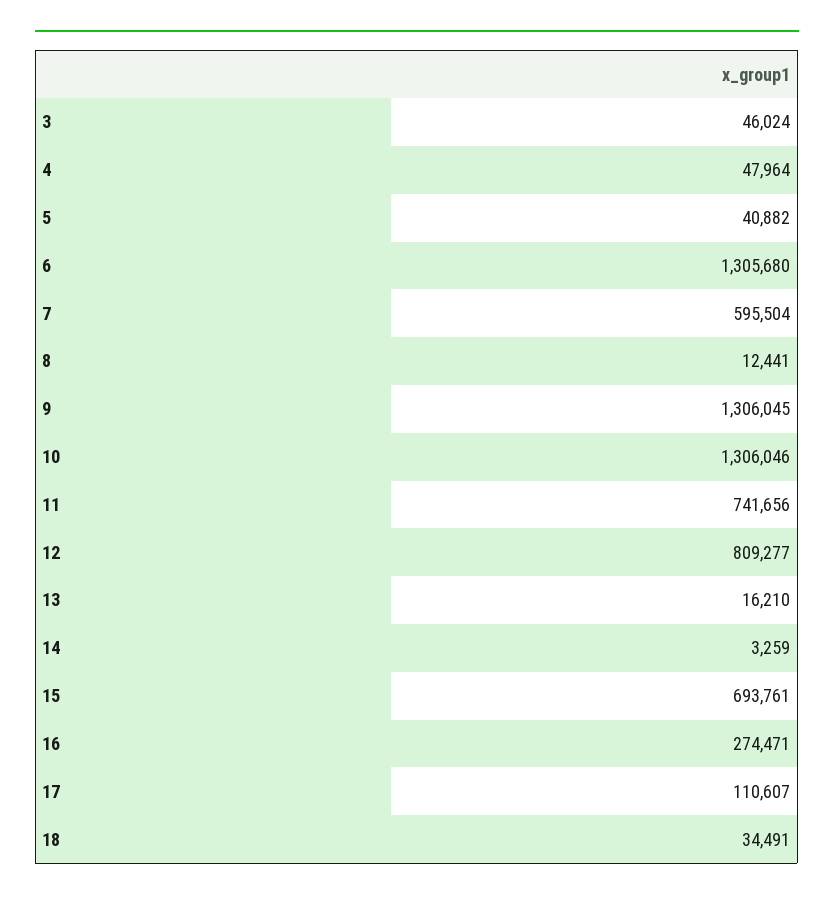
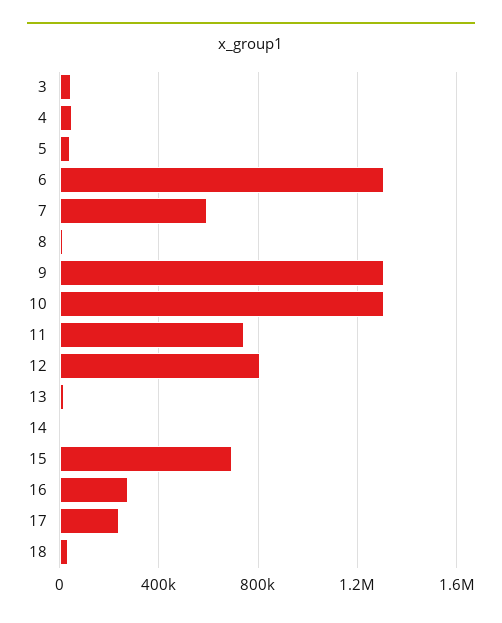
17: 110607 -> 250000

